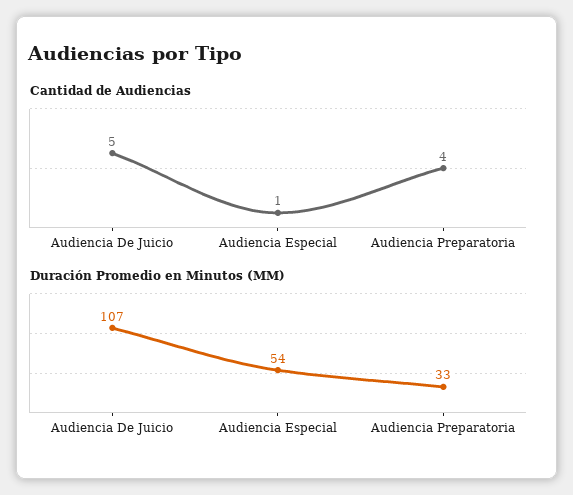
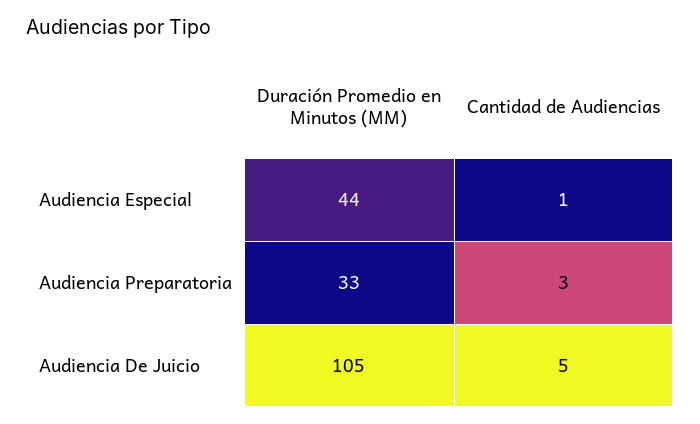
Cantidad de Audiencias, Audiencia Preparatoria: 4 -> 3
Duración Promedio en Minutos (MM), Audiencia De Juicio: 107 -> 105
Duración Promedio en Minutos (MM), Audiencia Especial: 54 -> 44

